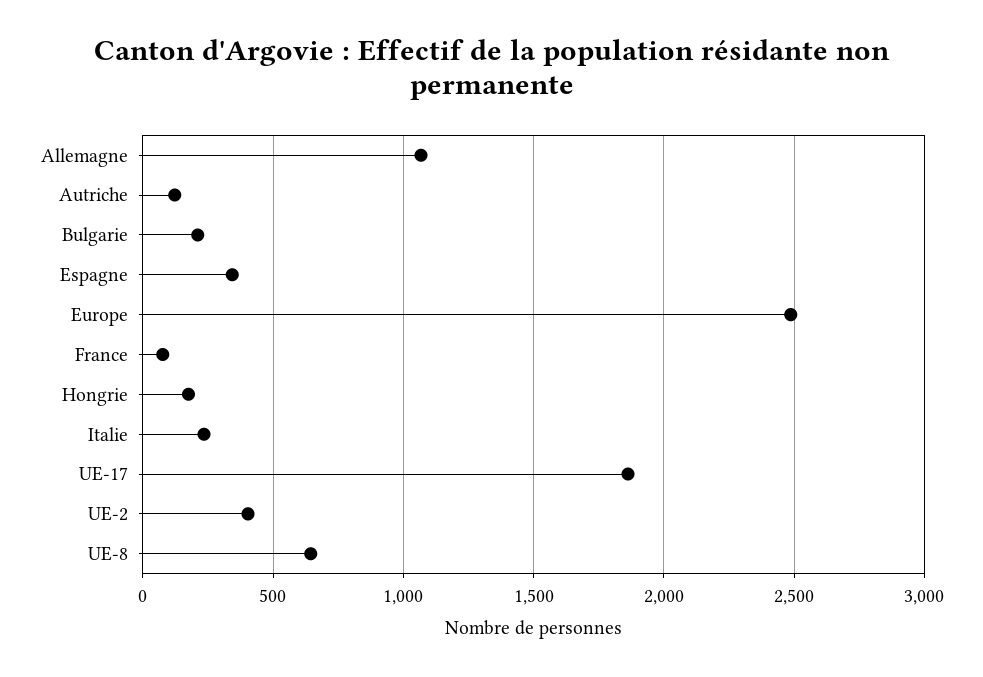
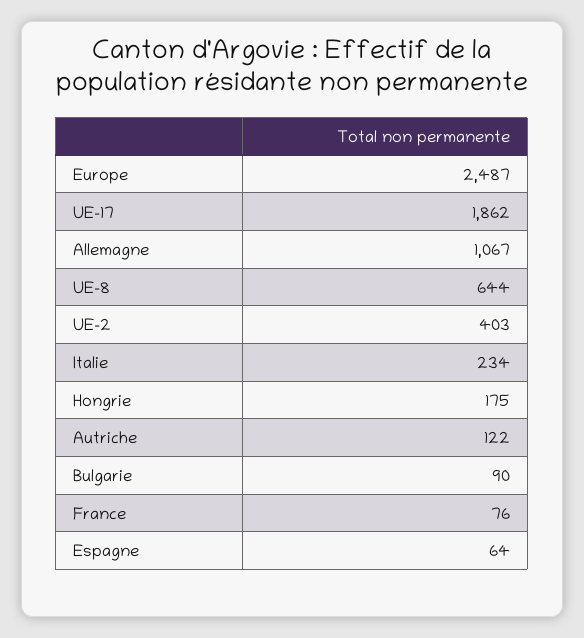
Bulgarie: 200 -> 90
Espagne: 350 -> 64

